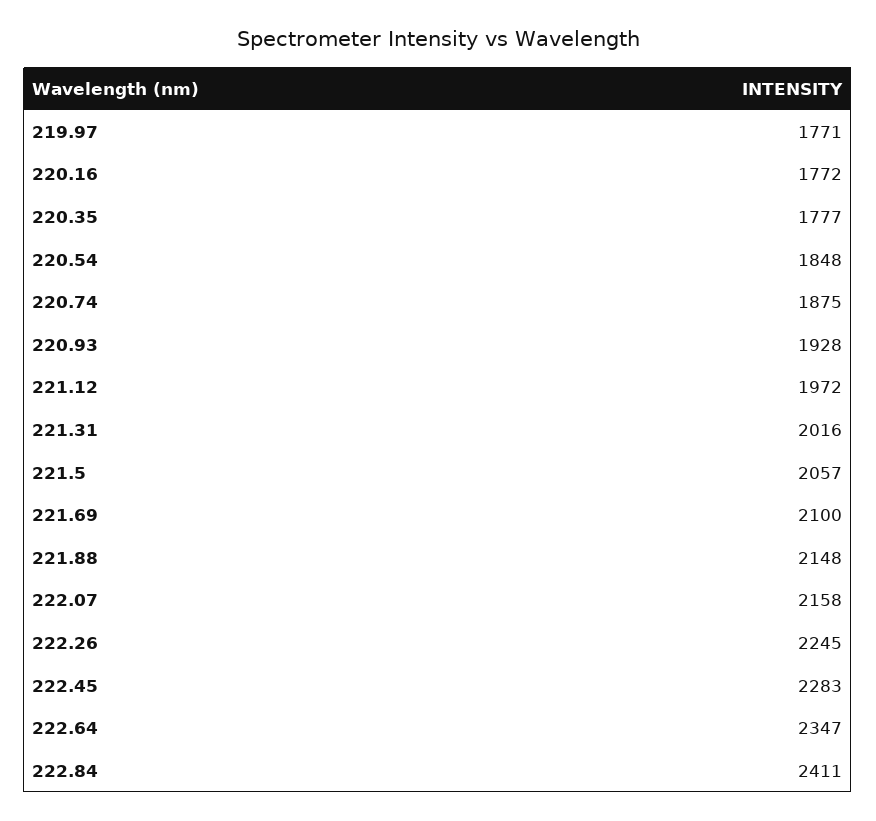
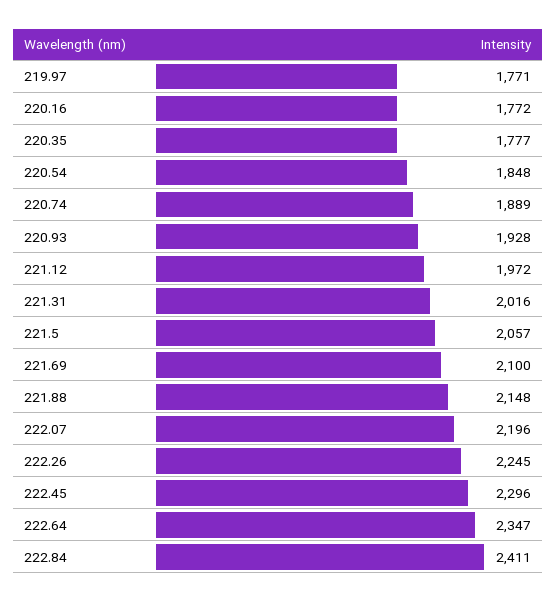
220.74: 1875 -> 1889
222.07: 2158 -> 2196
222.45: 2283 -> 2296

